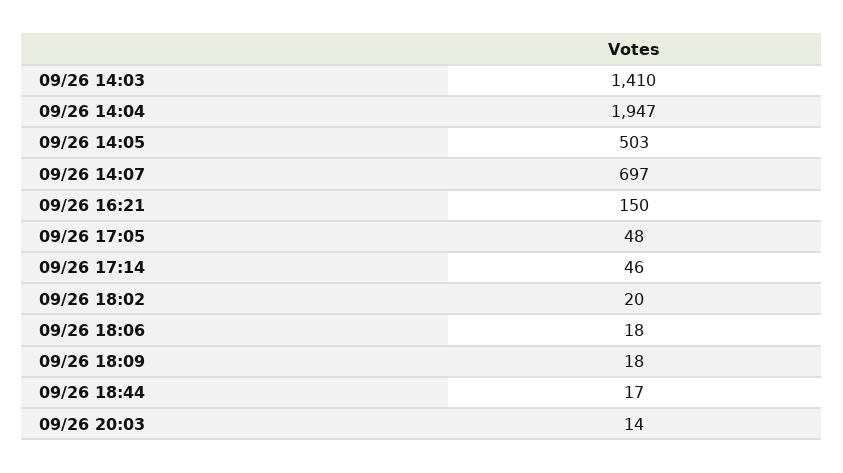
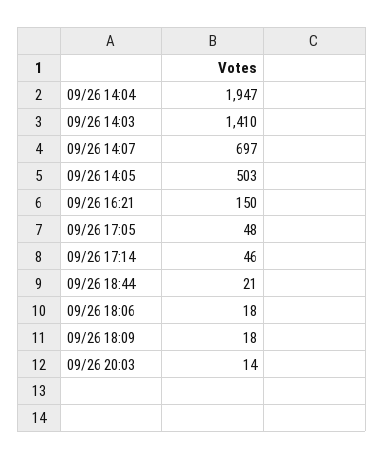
09/26 18:02: 20 -> none
09/26 18:44: 17 -> 21

